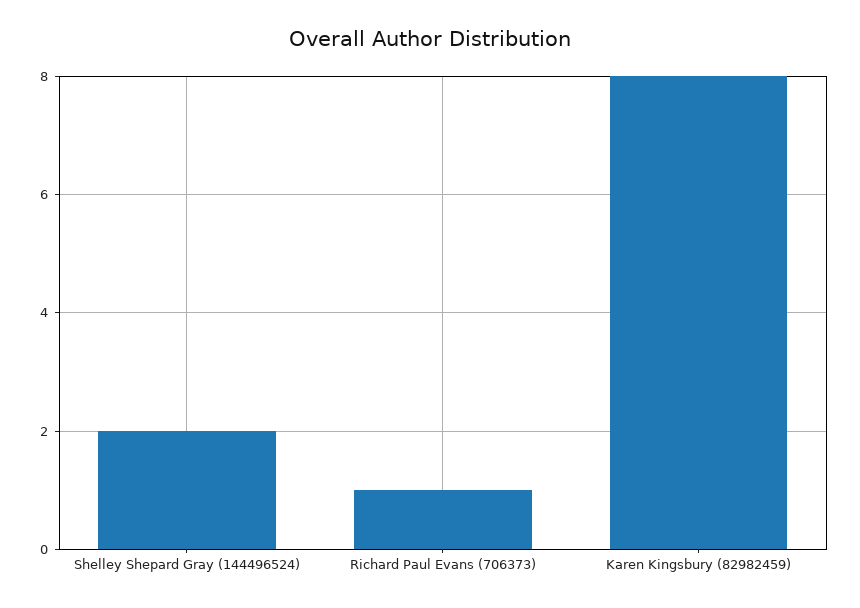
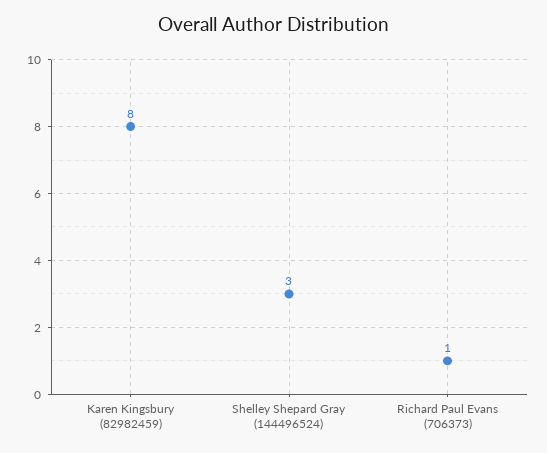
Shelley Shepard Gray (144496524): 2 -> 3

